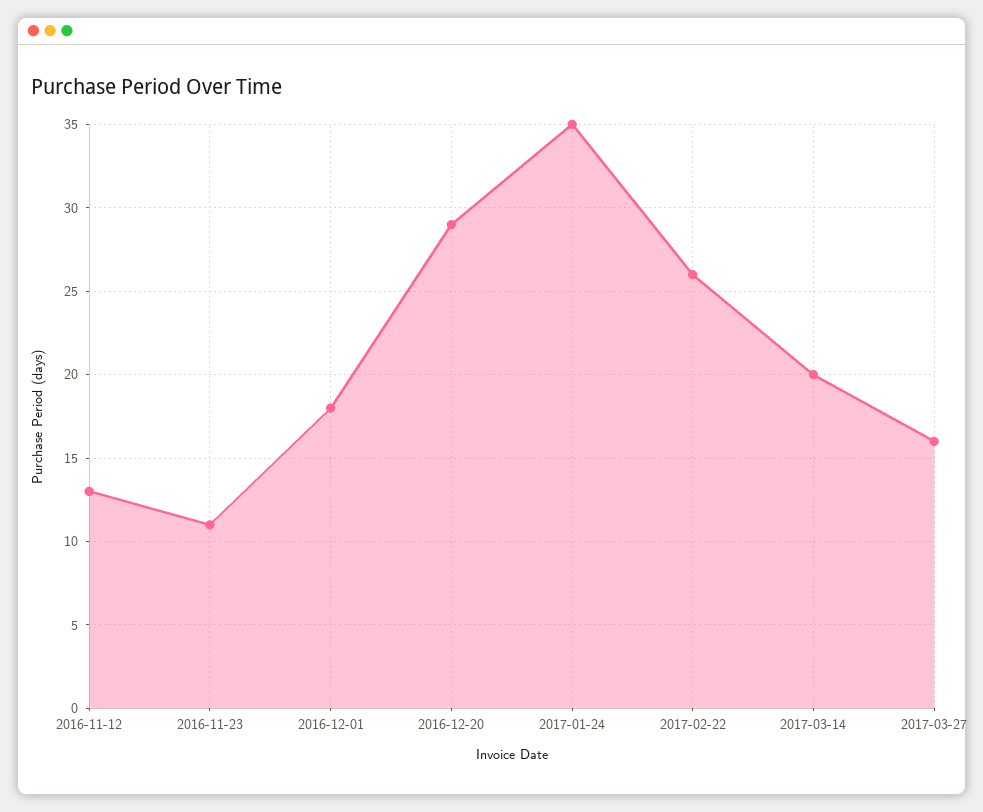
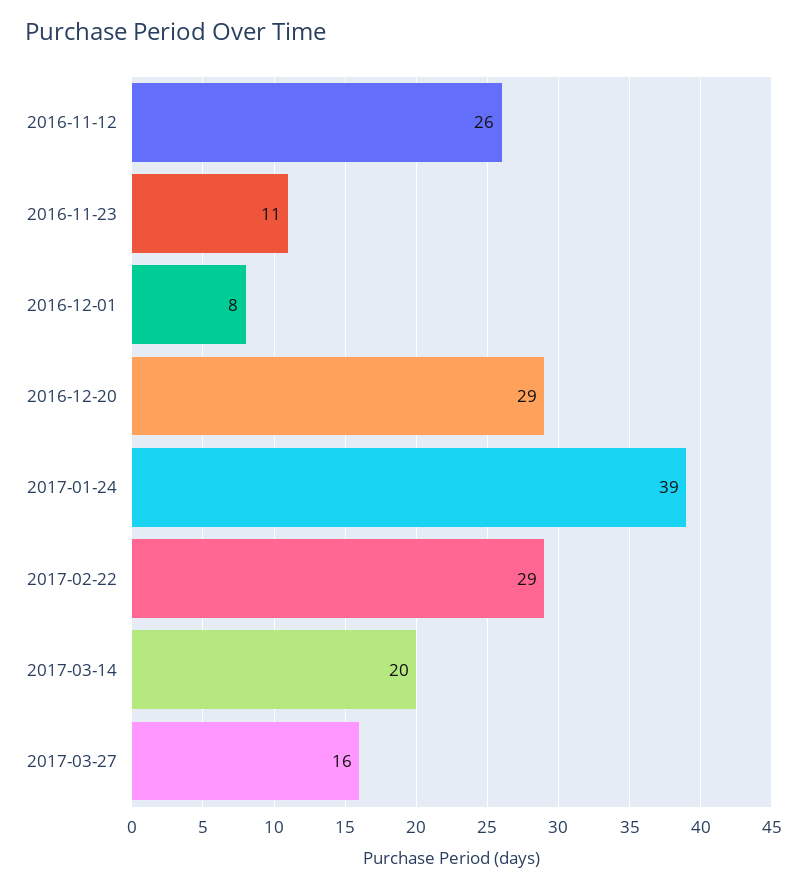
2016-11-12: 13 -> 26
2016-12-01: 18 -> 8
2017-01-24: 35 -> 39
2017-02-22: 26 -> 29

